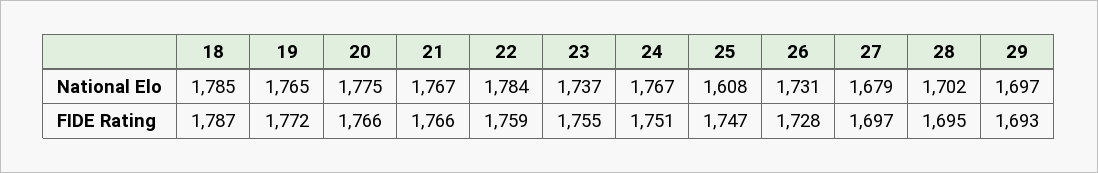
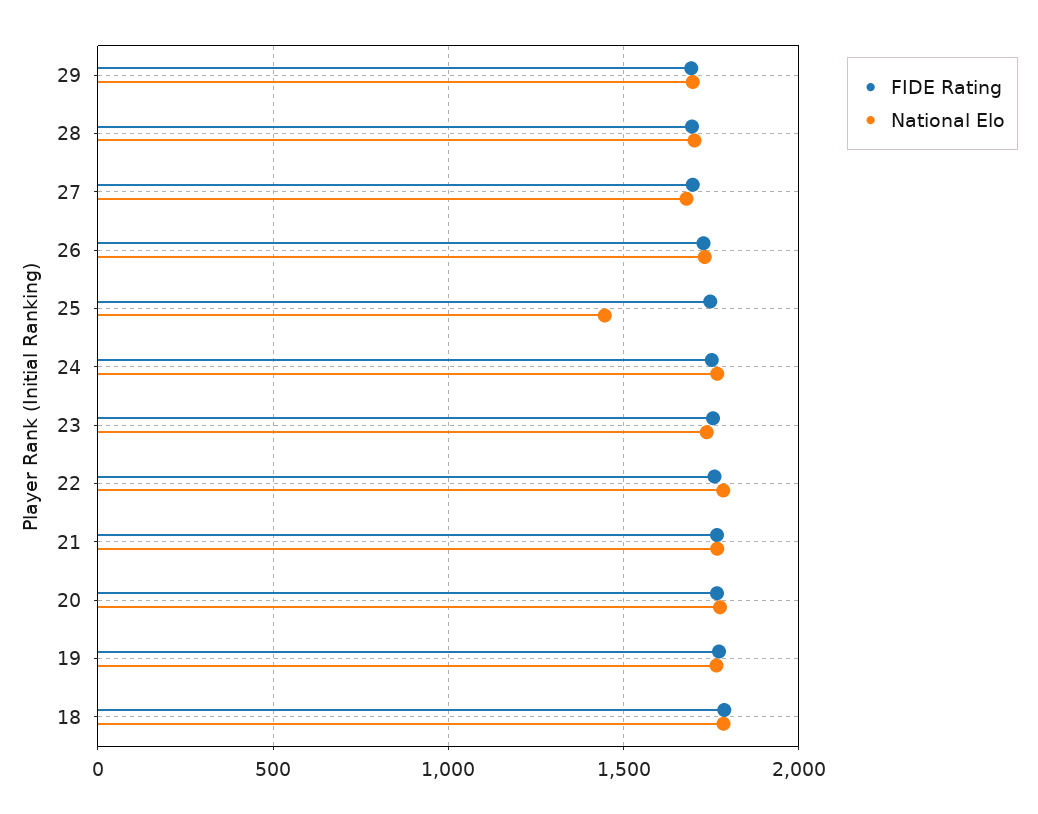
National Elo, 25: 1608 -> 1450

